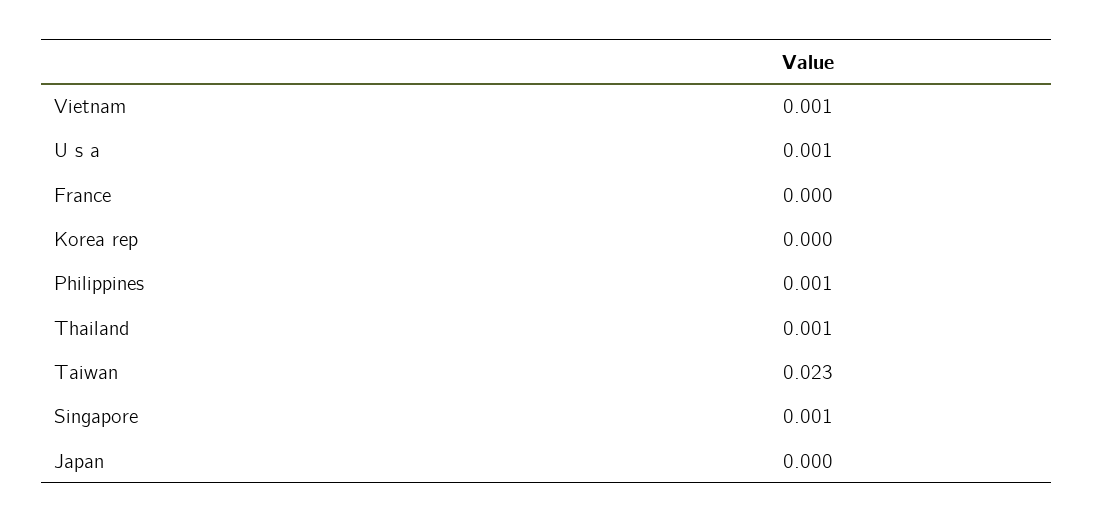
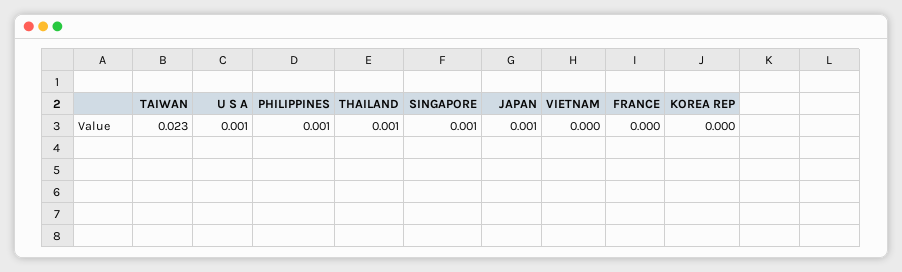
Vietnam: 0.001 -> 0
Japan: 0 -> 0.001

